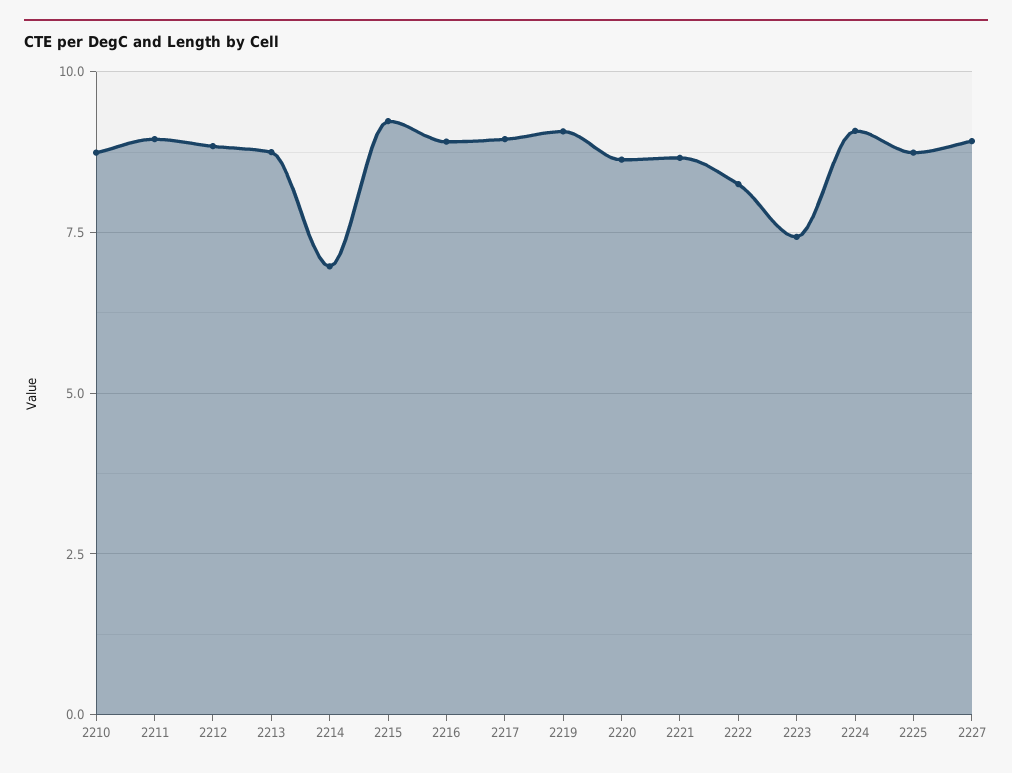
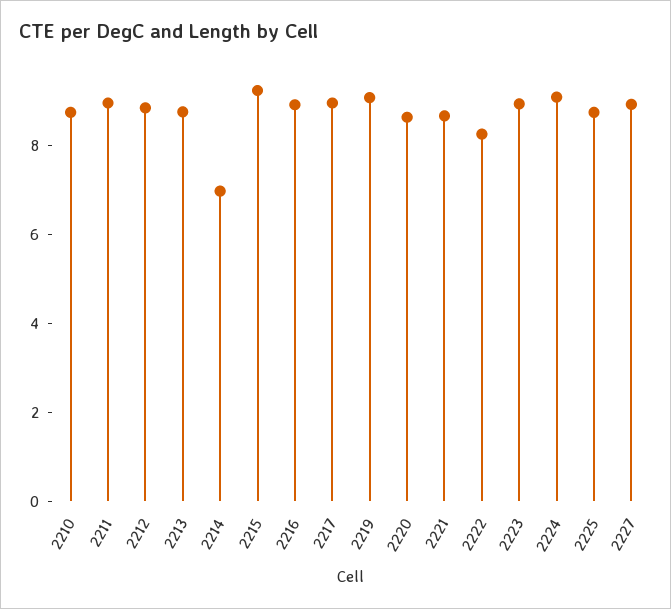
2223: 7.5 -> 9

